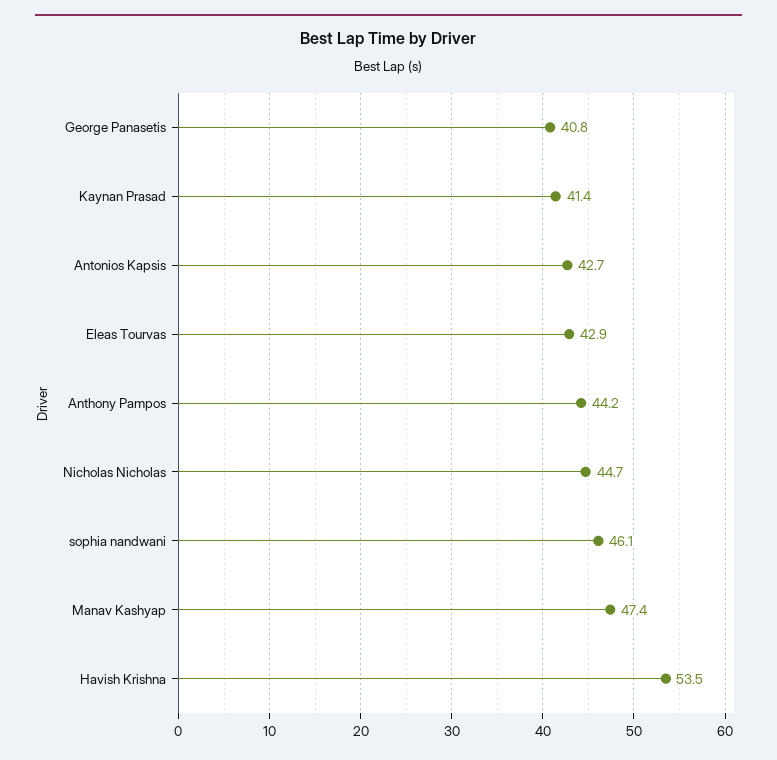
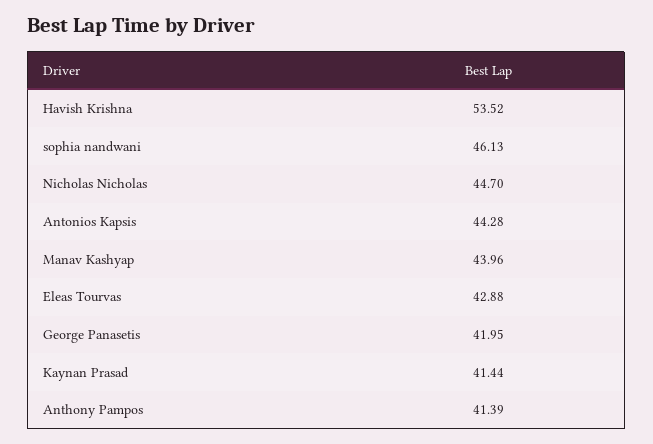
George Panasetis: 40.8 -> 41.95
Antonios Kapsis: 42.7 -> 44.28
Anthony Pampos: 44.2 -> 41.39
Manav Kashyap: 47.4 -> 43.96

